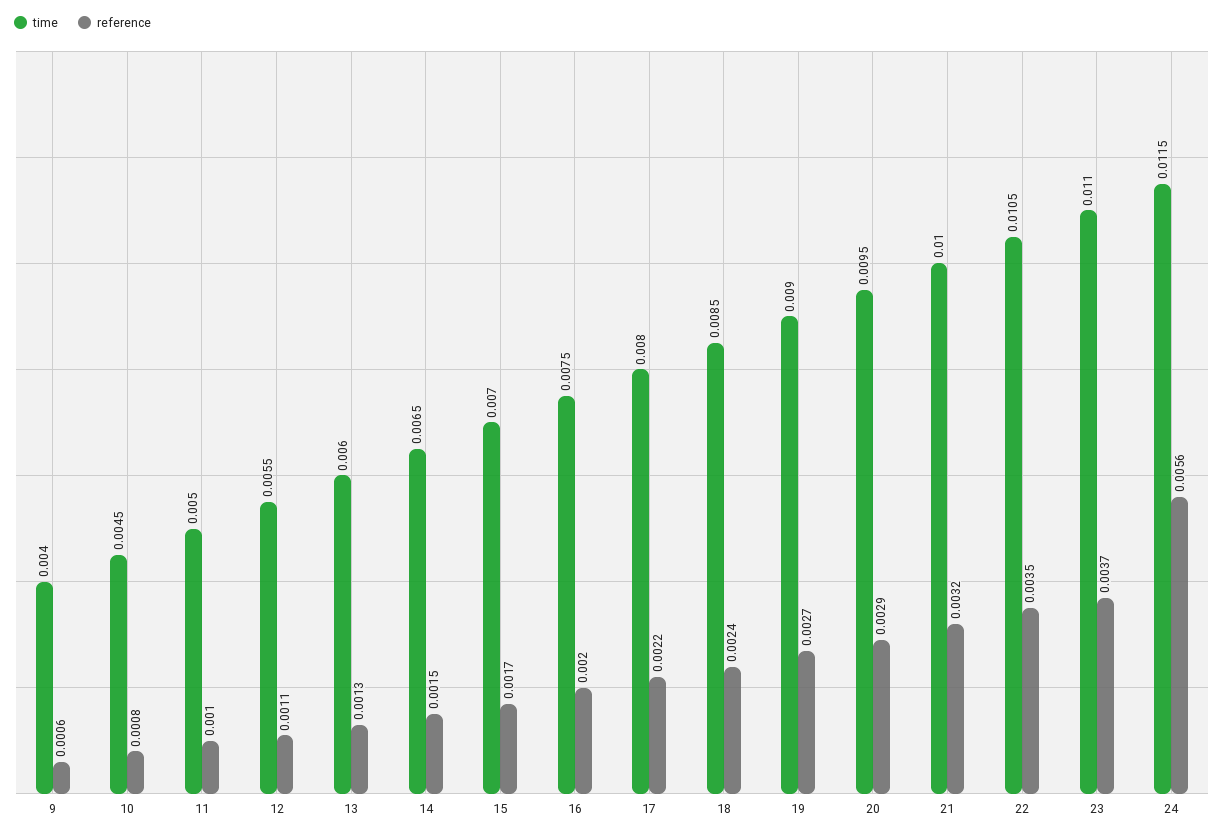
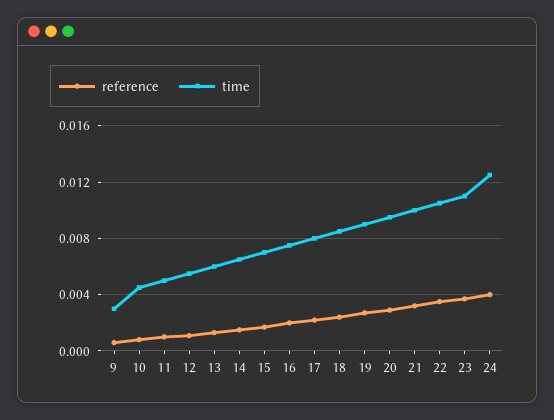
time, 9: 0.004 -> 0.003
time, 24: 0.0115 -> 0.0125
reference, 24: 0.0056 -> 0.004

